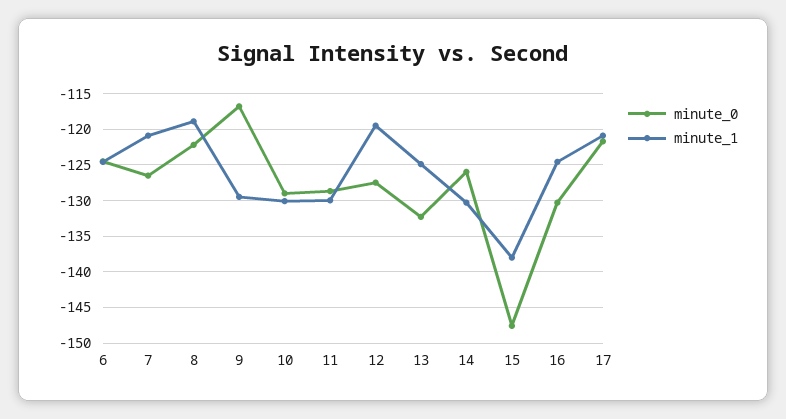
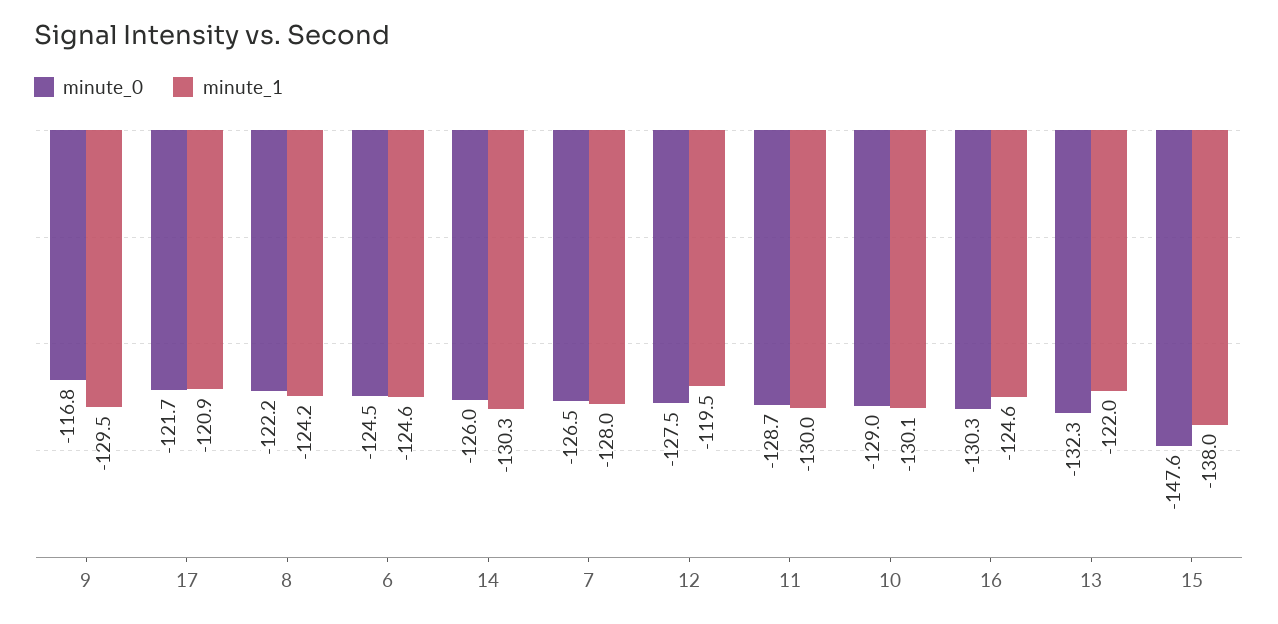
minute_1, 7: -121 -> -128
minute_1, 8: -119 -> -124.2
minute_1, 13: -125 -> -122

